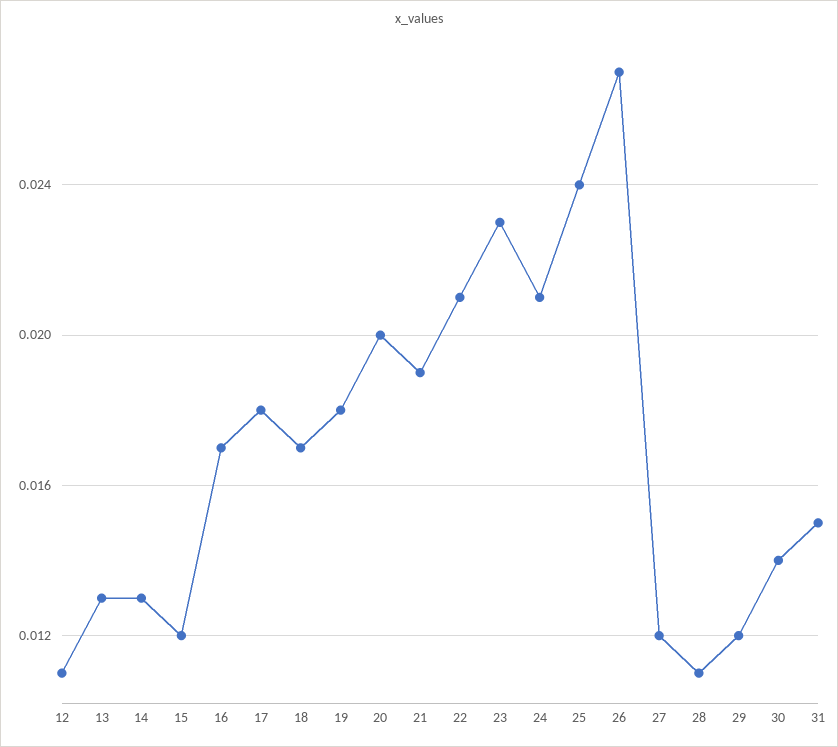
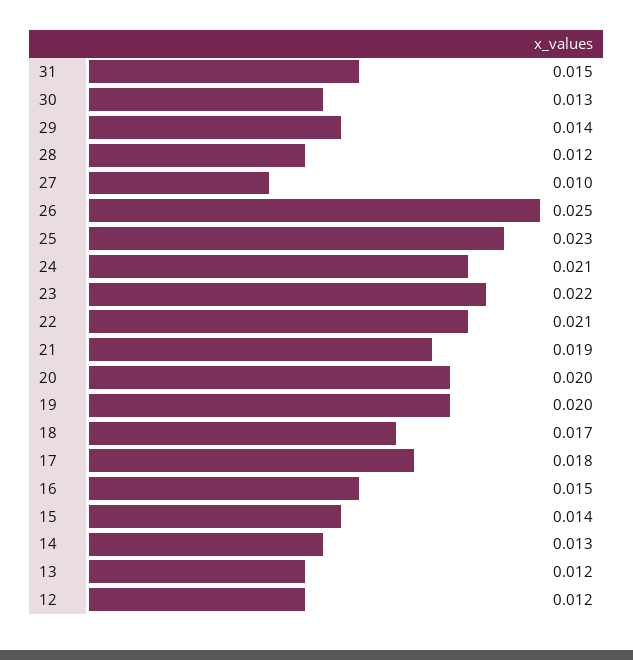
12: 0.011 -> 0.012
13: 0.013 -> 0.012
15: 0.012 -> 0.014
16: 0.017 -> 0.015
19: 0.018 -> 0.02
23: 0.023 -> 0.022
25: 0.024 -> 0.023
26: 0.027 -> 0.025
27: 0.012 -> 0.01
28: 0.011 -> 0.012
29: 0.012 -> 0.014
30: 0.014 -> 0.013

